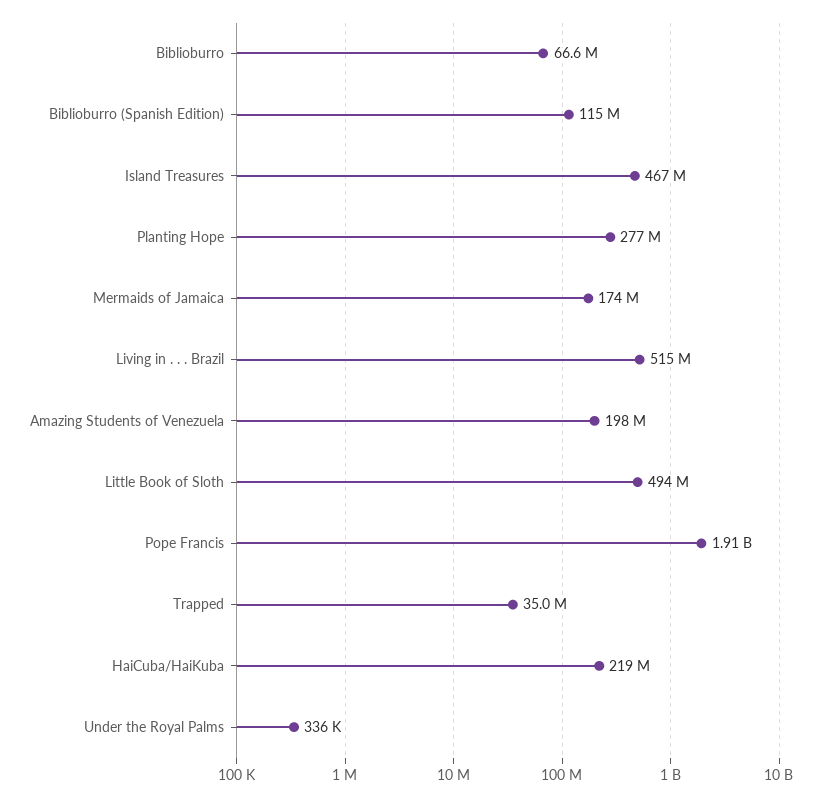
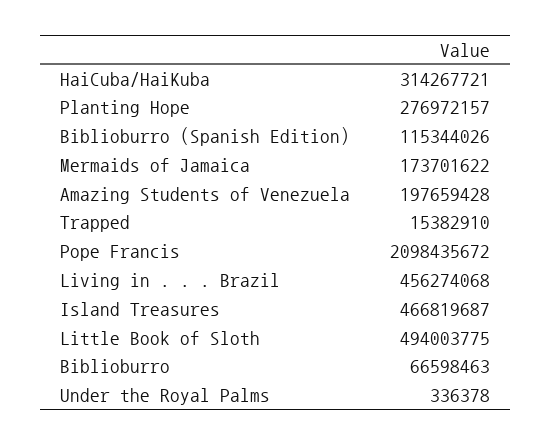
Living in . . . Brazil: 515000000 -> 456274068
Pope Francis: 1910000000 -> 2098435672
Trapped: 35000000 -> 15382910
HaiCuba/HaiKuba: 219000000 -> 314267721

